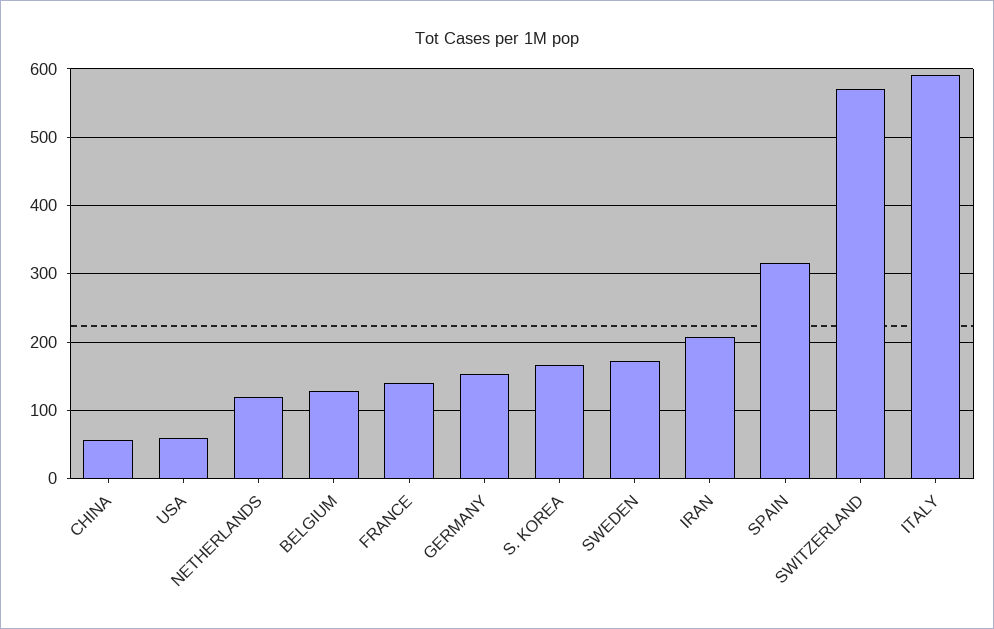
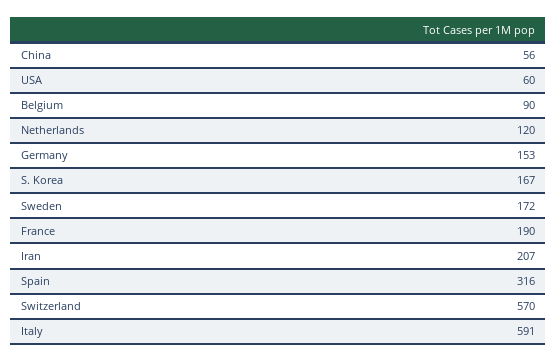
BELGIUM: 130 -> 90
FRANCE: 140 -> 190

